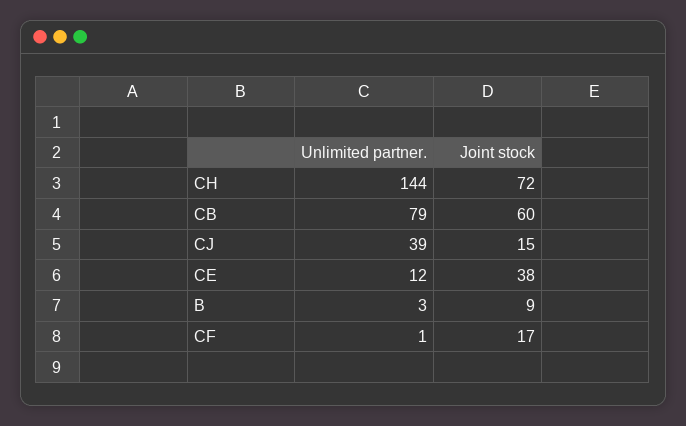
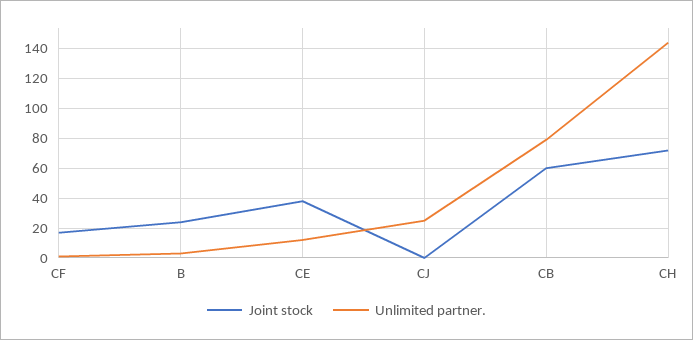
Unlimited partner., CJ: 39 -> 25
Joint stock, CJ: 15 -> 0
Joint stock, B: 9 -> 25

